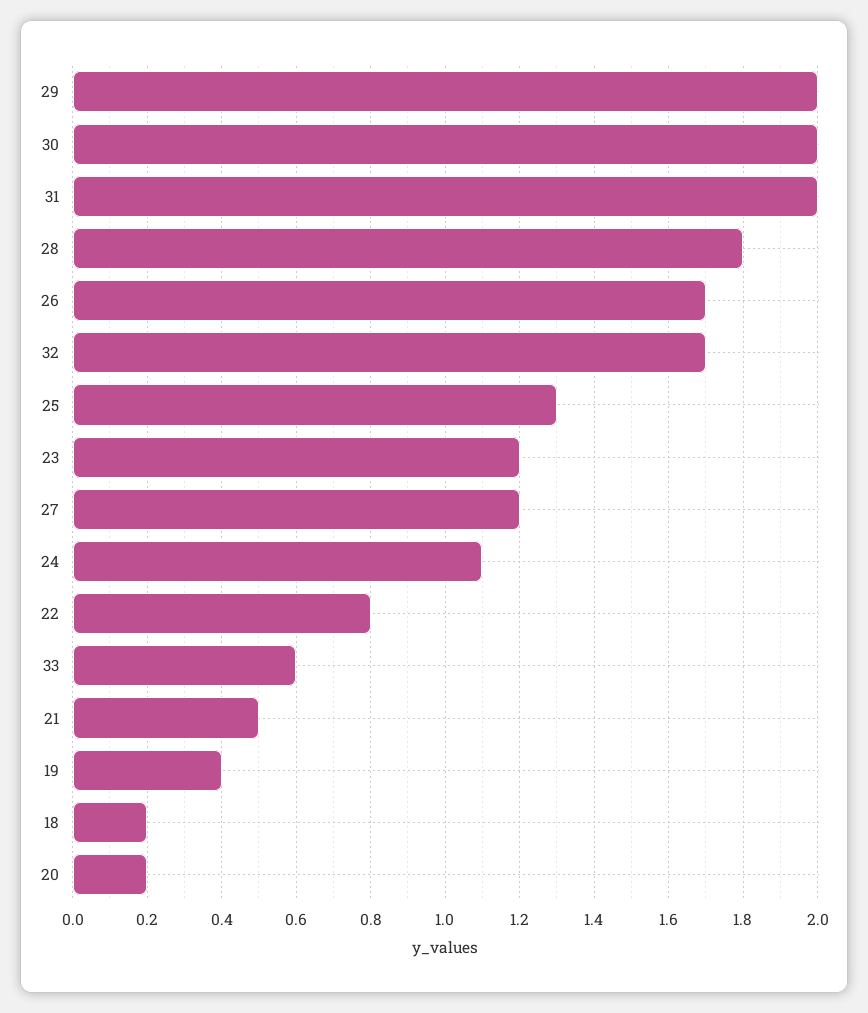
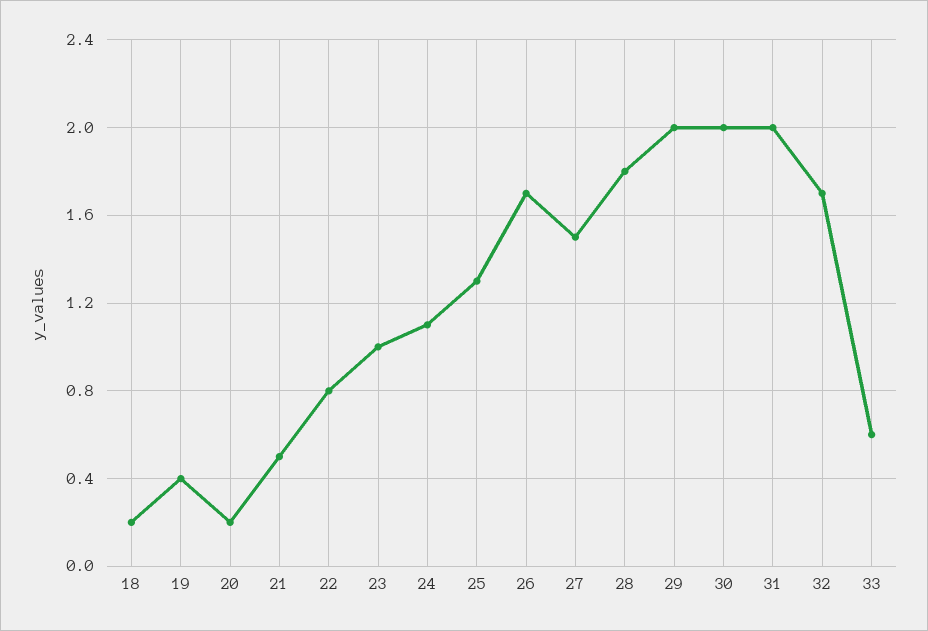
23: 1.2 -> 1
27: 1.2 -> 1.5

